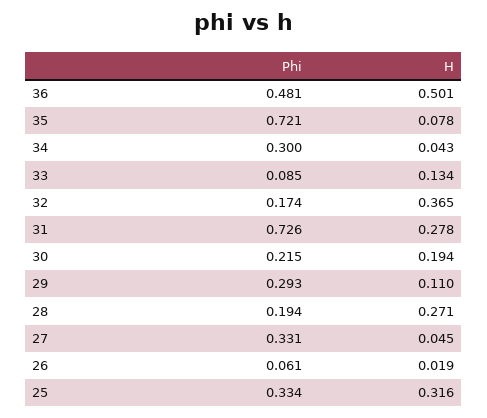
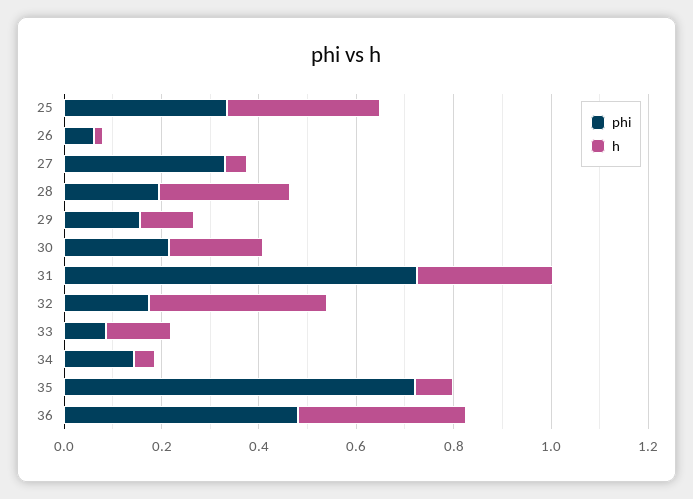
H, 36: 0.501 -> 0.35
Phi, 34: 0.3 -> 0.15
Phi, 29: 0.293 -> 0.15

